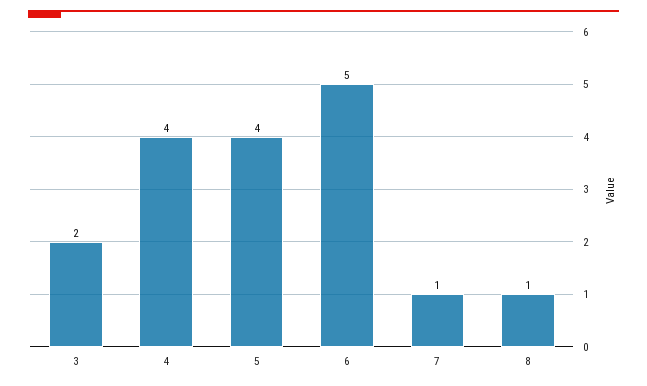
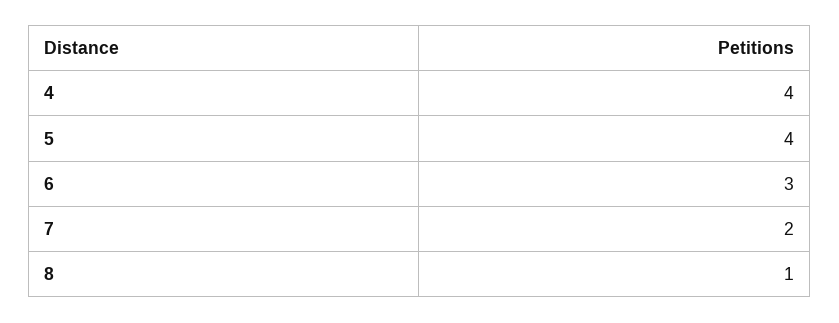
3: 2 -> none
6: 5 -> 3
7: 1 -> 2

